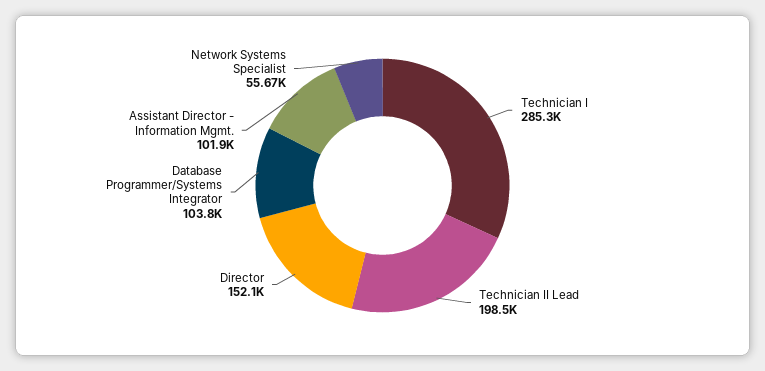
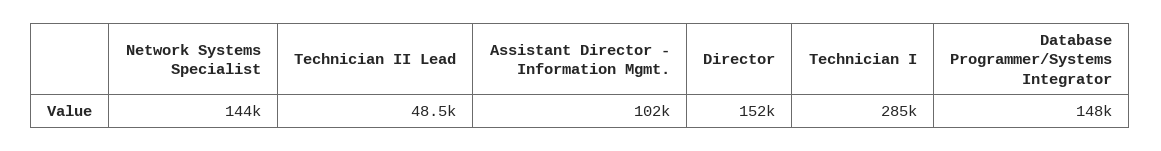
Technician II Lead: 198500 -> 48500
Database Programmer/Systems Integrator: 103800 -> 148000
Network Systems Specialist: 55670 -> 144000

